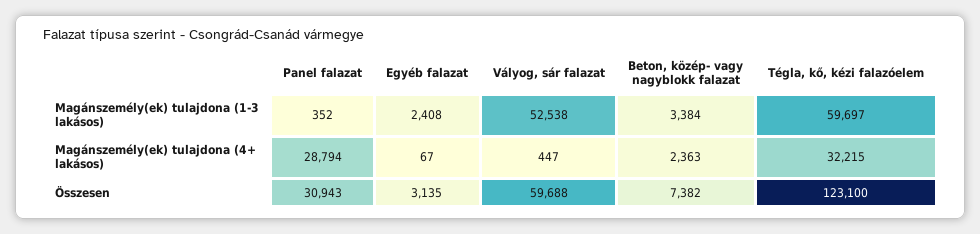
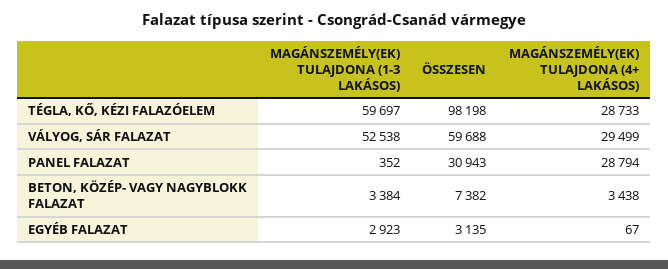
Egyéb falazat, Magánszemély(ek) tulajdona (1-3 lakásos): 2408 -> 2923
Vályog, sár falazat, Magánszemély(ek) tulajdona (4+ lakásos): 447 -> 29499
Beton, közép- vagy nagyblokk falazat, Magánszemély(ek) tulajdona (4+ lakásos): 2363 -> 3438
Tégla, kő, kézi falazóelem, Magánszemély(ek) tulajdona (4+ lakásos): 32215 -> 28733
Tégla, kő, kézi falazóelem, Összesen: 123100 -> 98198

